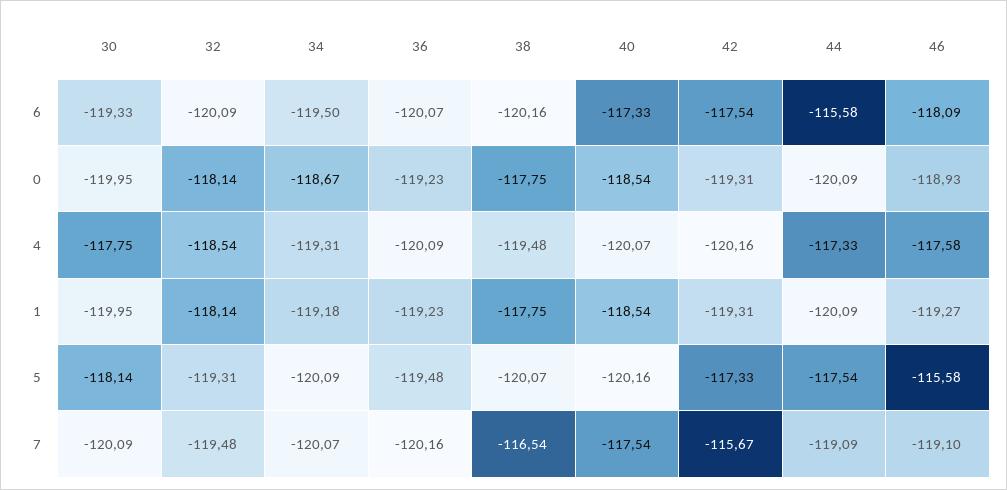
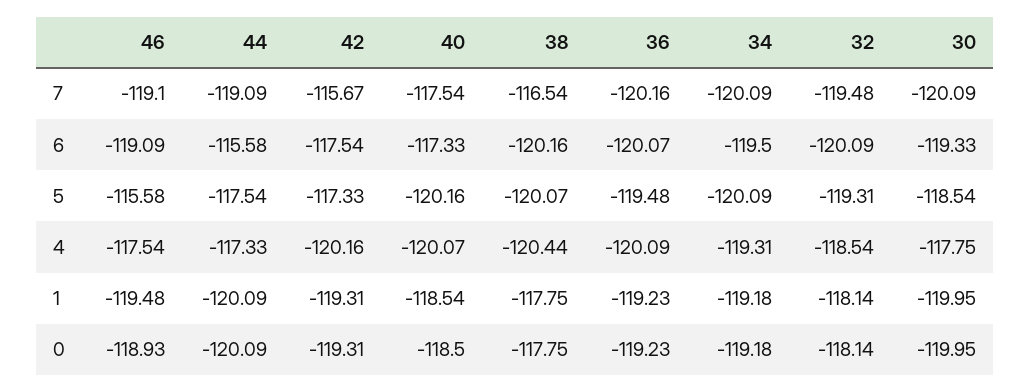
46, 6: -118.09 -> -119.09
34, 0: -118.67 -> -119.18
40, 0: -118.54 -> -118.5
38, 4: -119.48 -> -120.44
46, 4: -117.58 -> -117.54
46, 1: -119.27 -> -119.48
30, 5: -118.14 -> -118.54
34, 7: -120.07 -> -120.09

